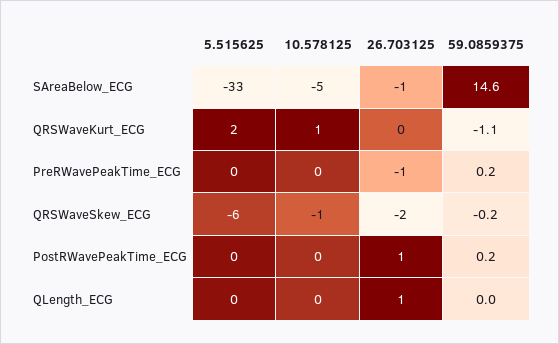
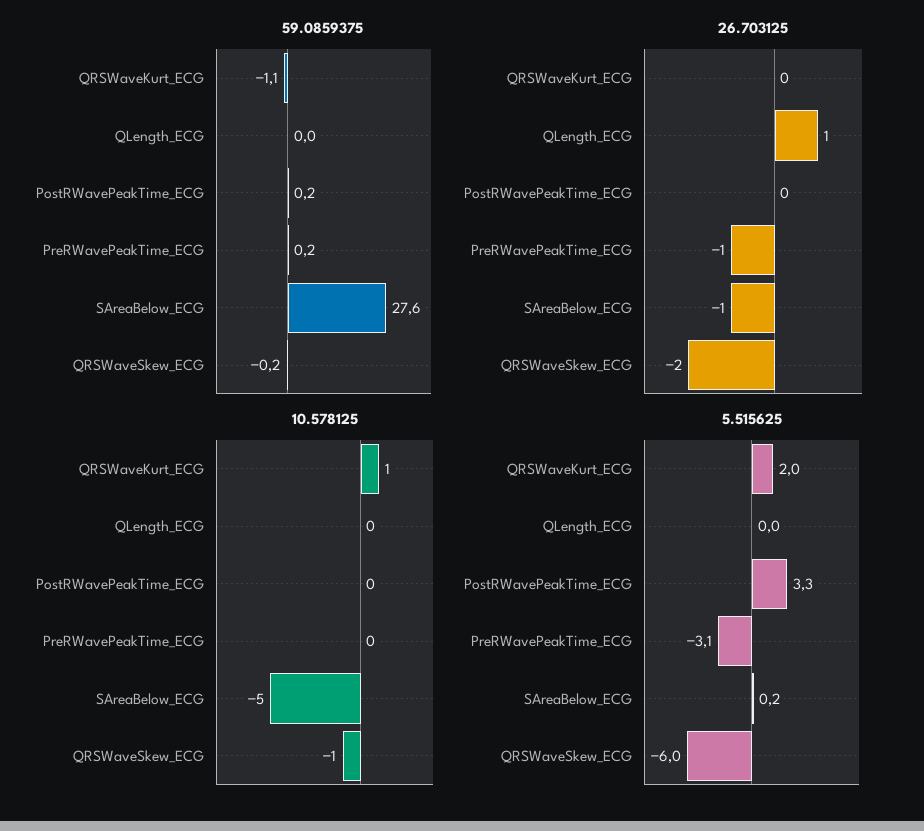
5.515625, SAreaBelow_ECG: -33 -> 0.2
59.0859375, SAreaBelow_ECG: 14.6 -> 27.6
5.515625, PreRWavePeakTime_ECG: 0 -> -3.1
5.515625, PostRWavePeakTime_ECG: 0 -> 3.3
26.703125, PostRWavePeakTime_ECG: 1 -> 0

